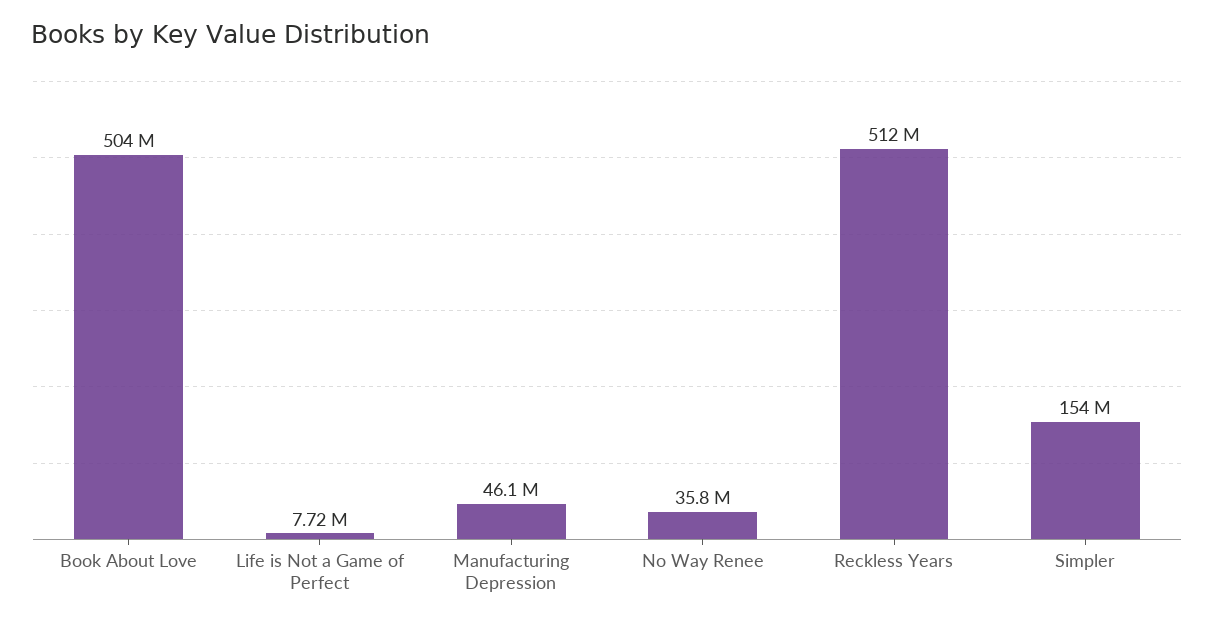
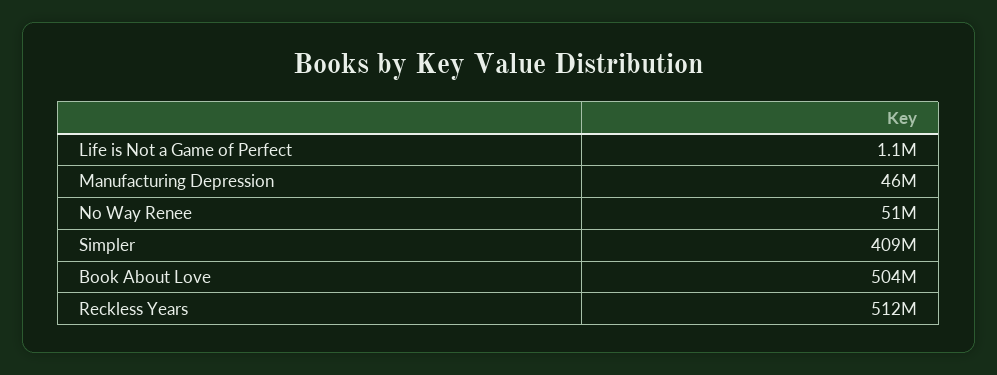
Life is Not a Game of Perfect: 7720000 -> 1100000
No Way Renee: 35800000 -> 51000000
Simpler: 154000000 -> 409000000

